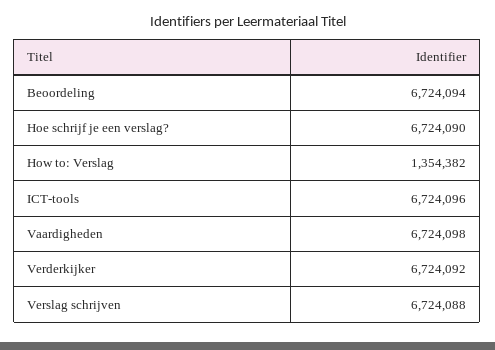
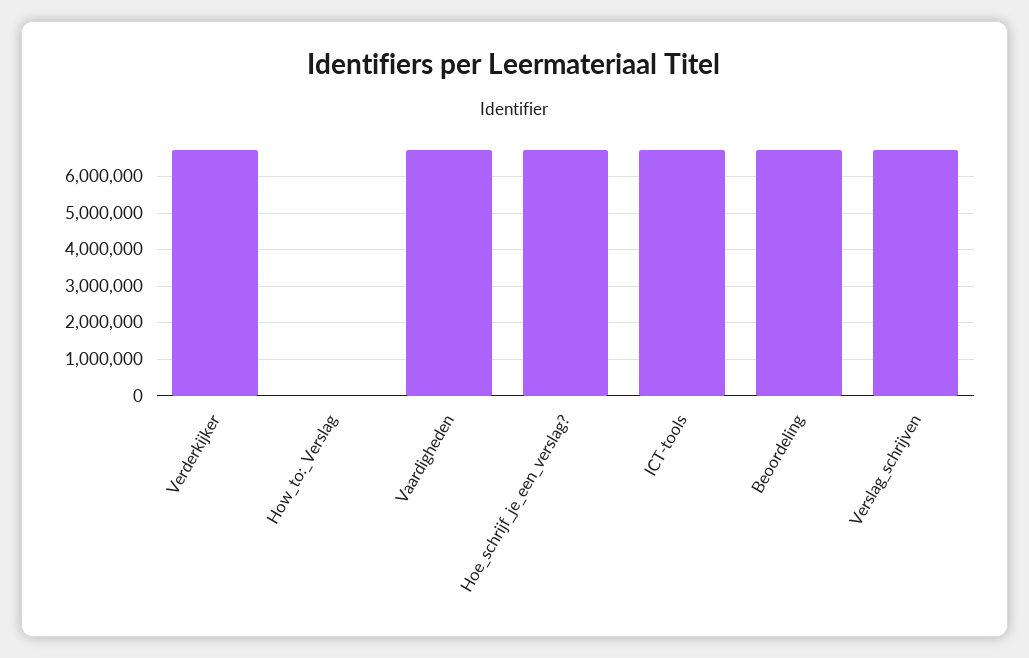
How to: Verslag: 1354382 -> 0

